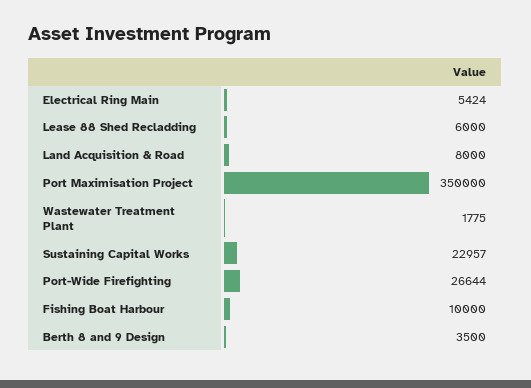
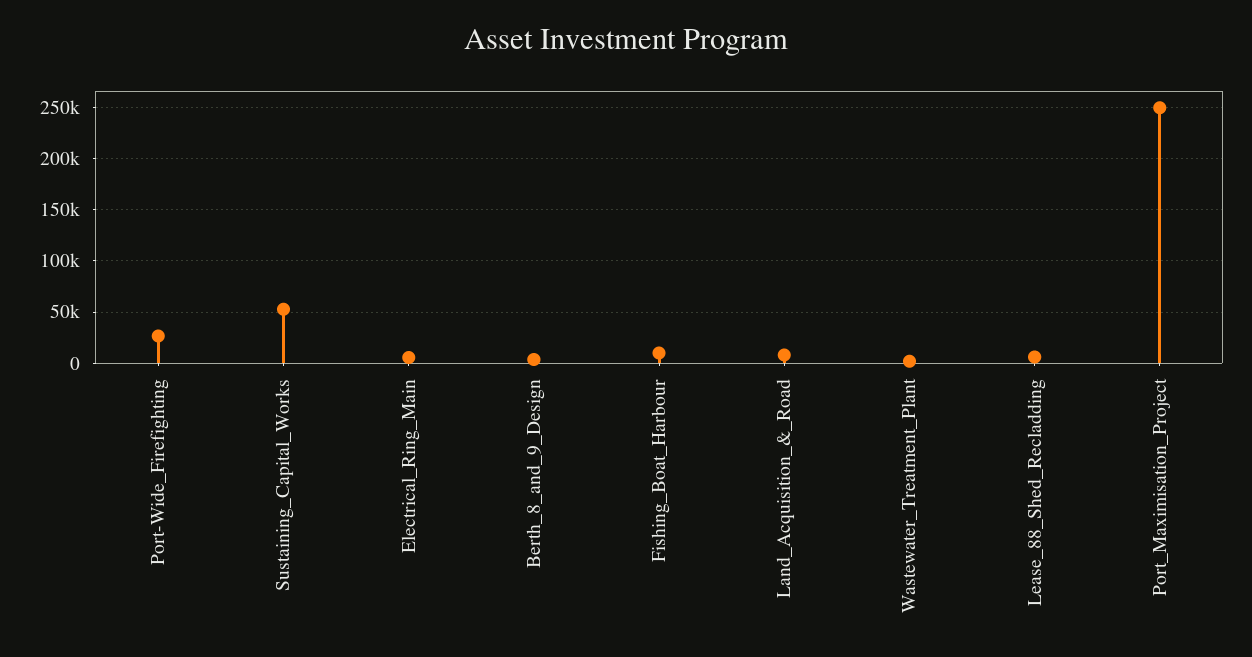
Port Maximisation Project: 350000 -> 250000
Sustaining Capital Works: 22957 -> 50000

